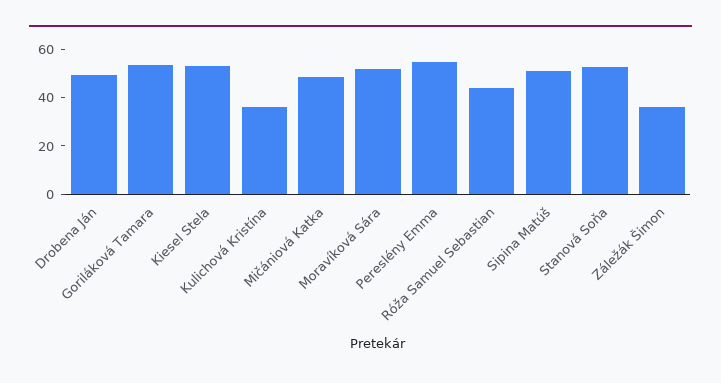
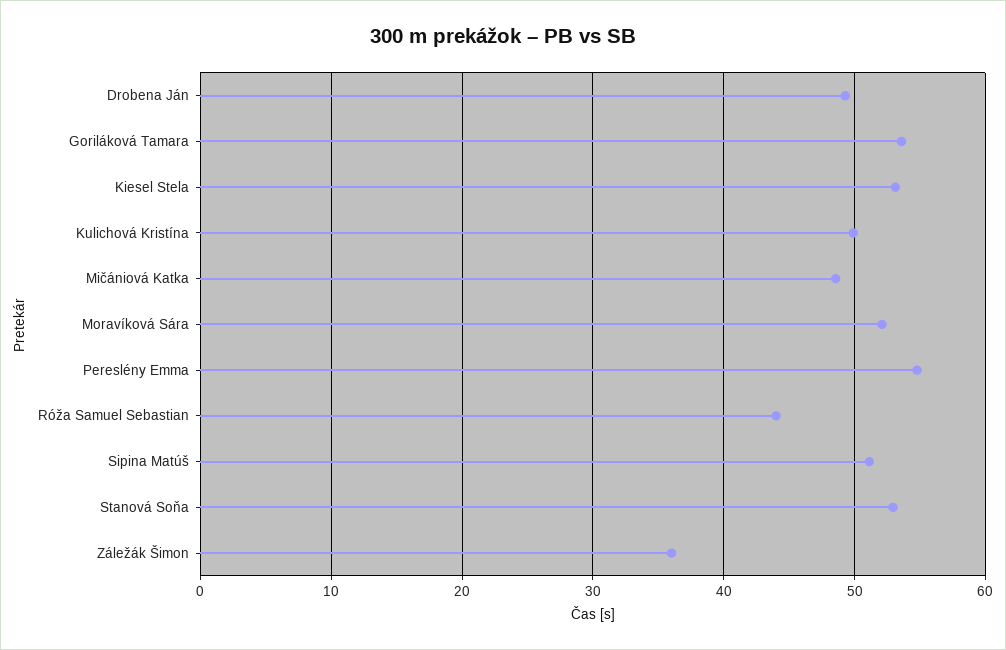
Kulichová Kristína: 35 -> 50

